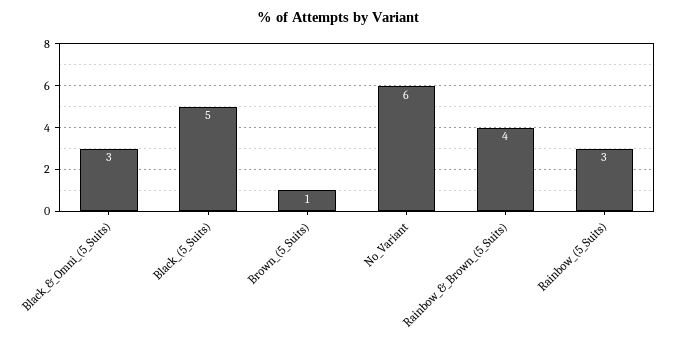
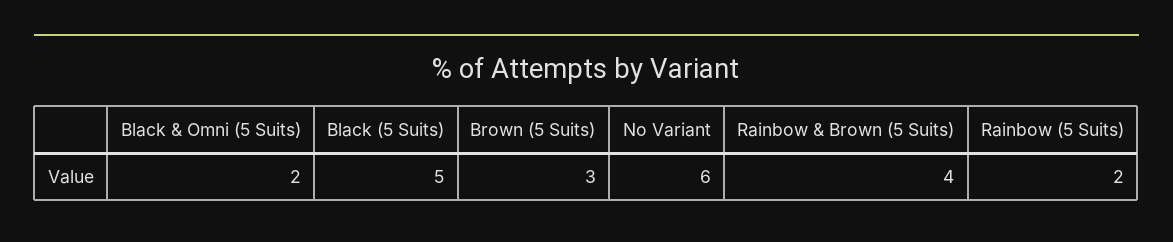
Black_&_Omni_(5_Suits): 3 -> 2
Brown_(5_Suits): 1 -> 3
Rainbow_(5_Suits): 3 -> 2

